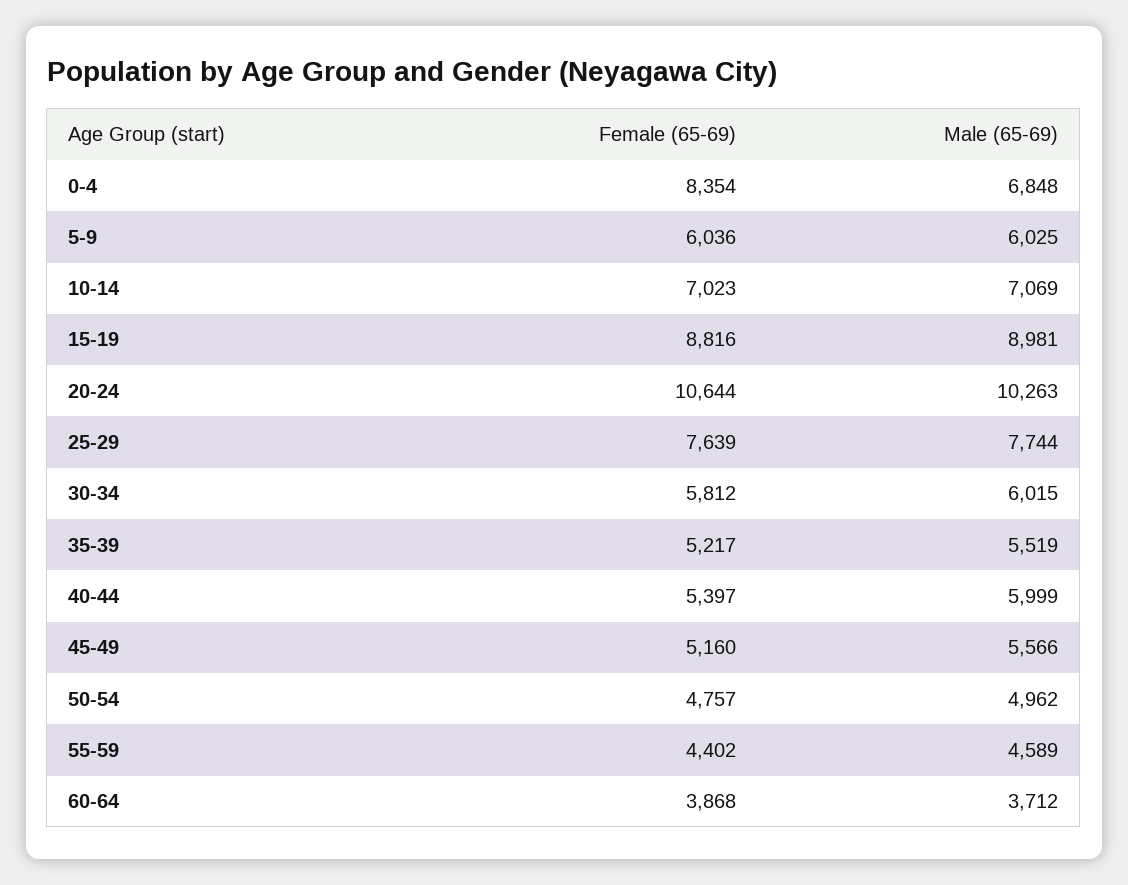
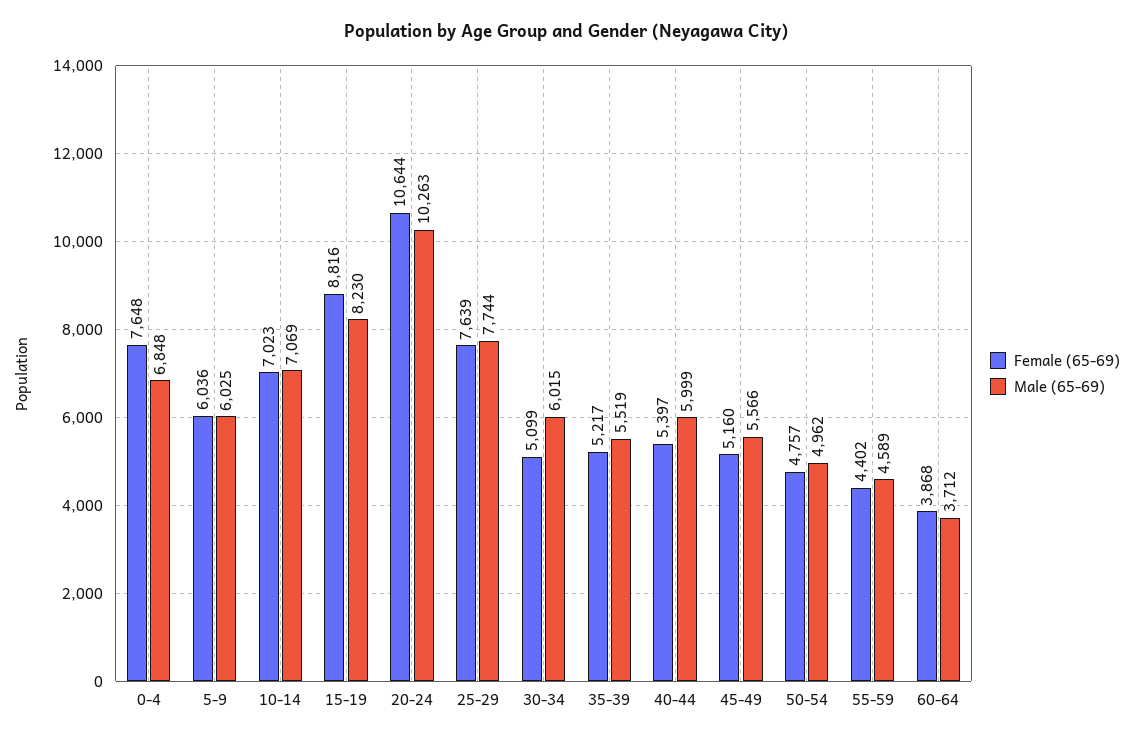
Female (65-69), 0-4: 8354 -> 7648
Male (65-69), 15-19: 8981 -> 8230
Female (65-69), 30-34: 5812 -> 5099

